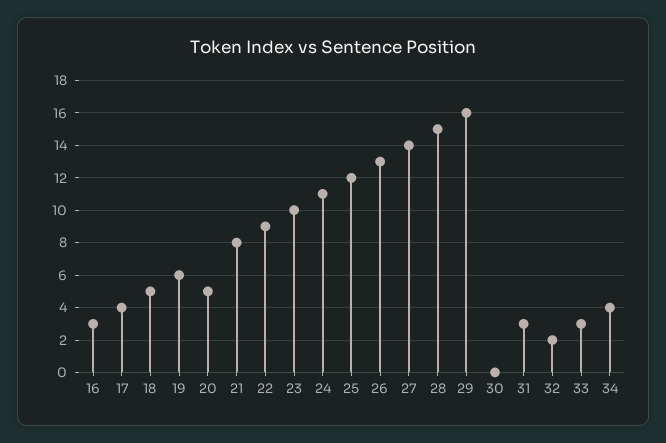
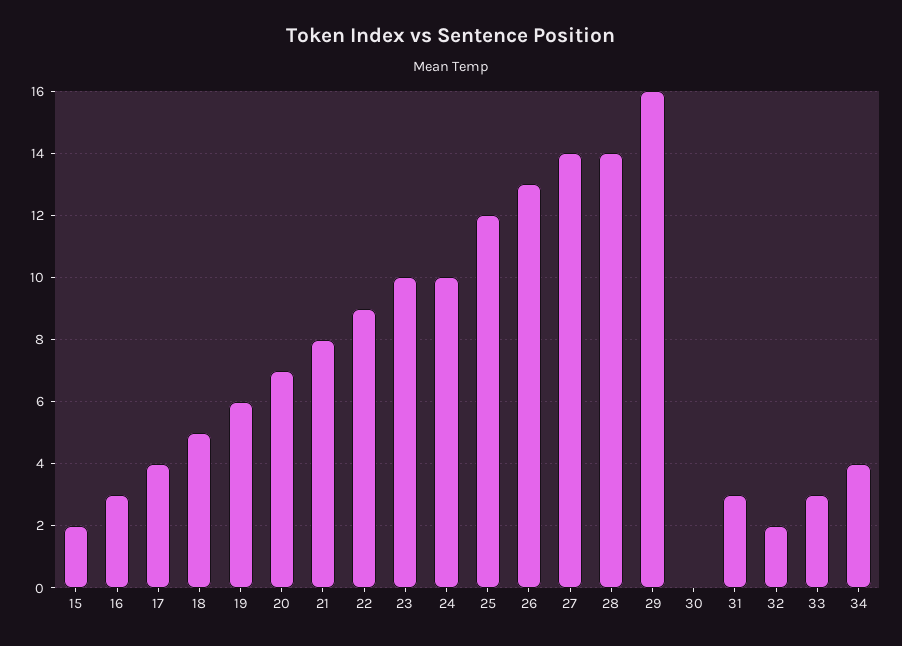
20: 5 -> 7
24: 11 -> 10
28: 15 -> 14
15: none -> 2

